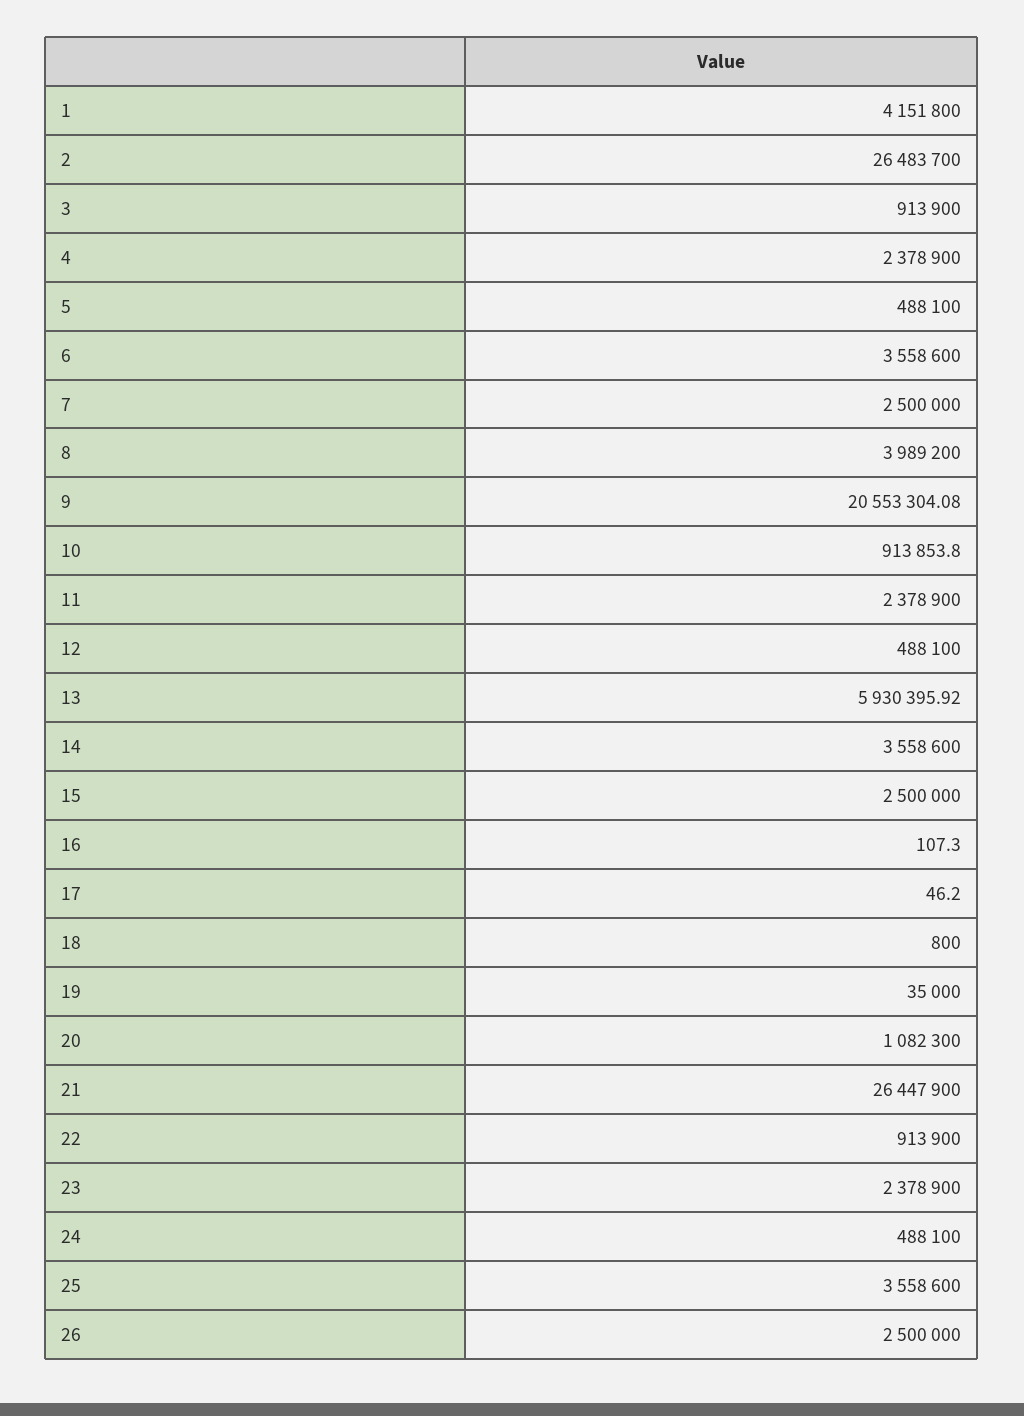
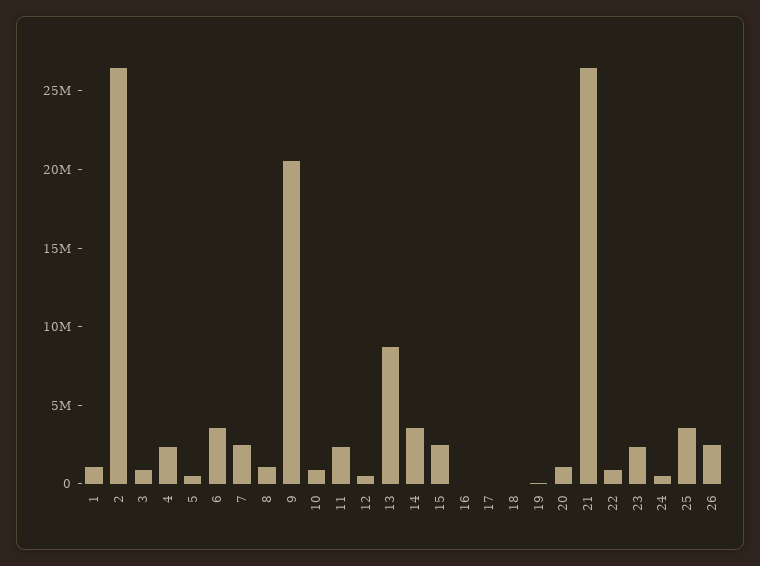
1: 4151800 -> 1000000
8: 3989200 -> 1000000
13: 5930395.92 -> 9000000

